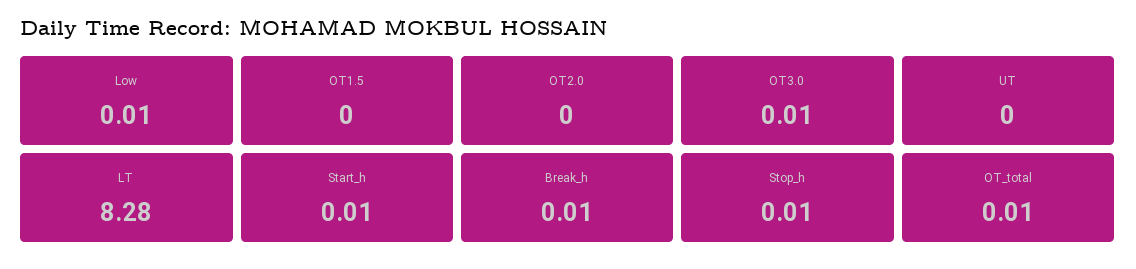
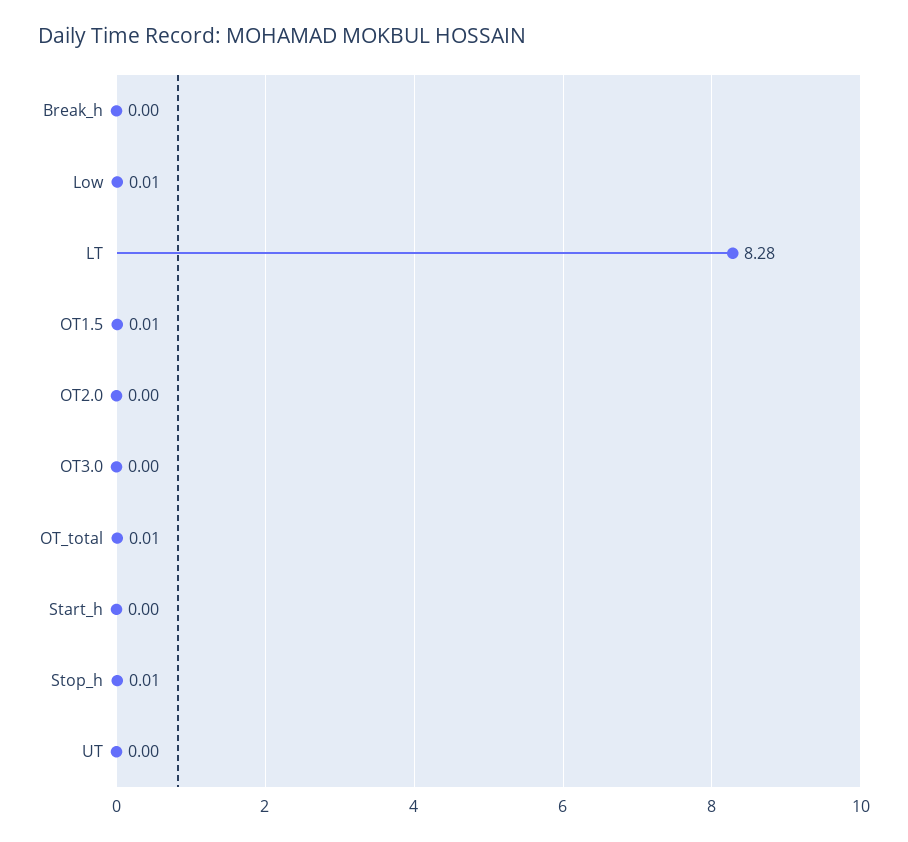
OT1.5: 0 -> 0.01
OT3.0: 0.01 -> 0
Start_h: 0.01 -> 0
Break_h: 0.01 -> 0

